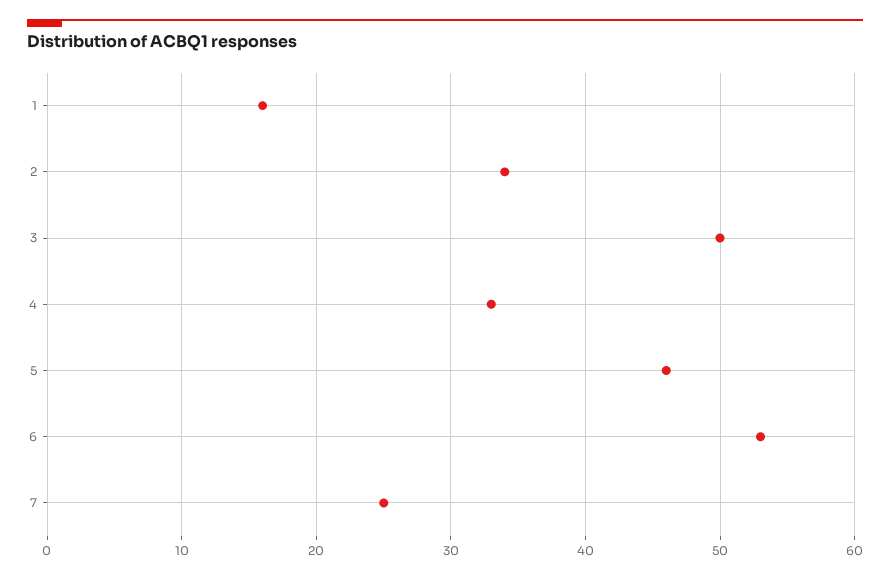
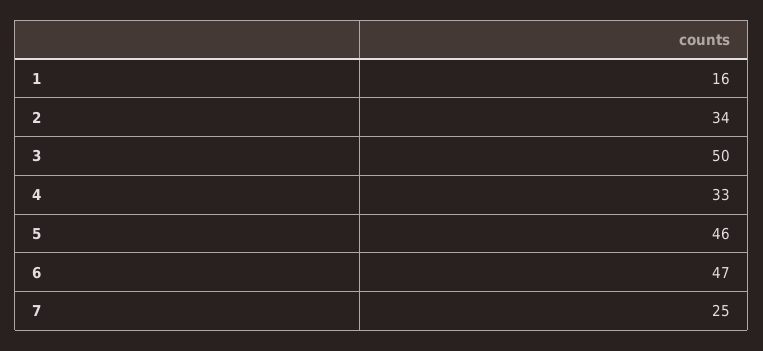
6: 53 -> 47

